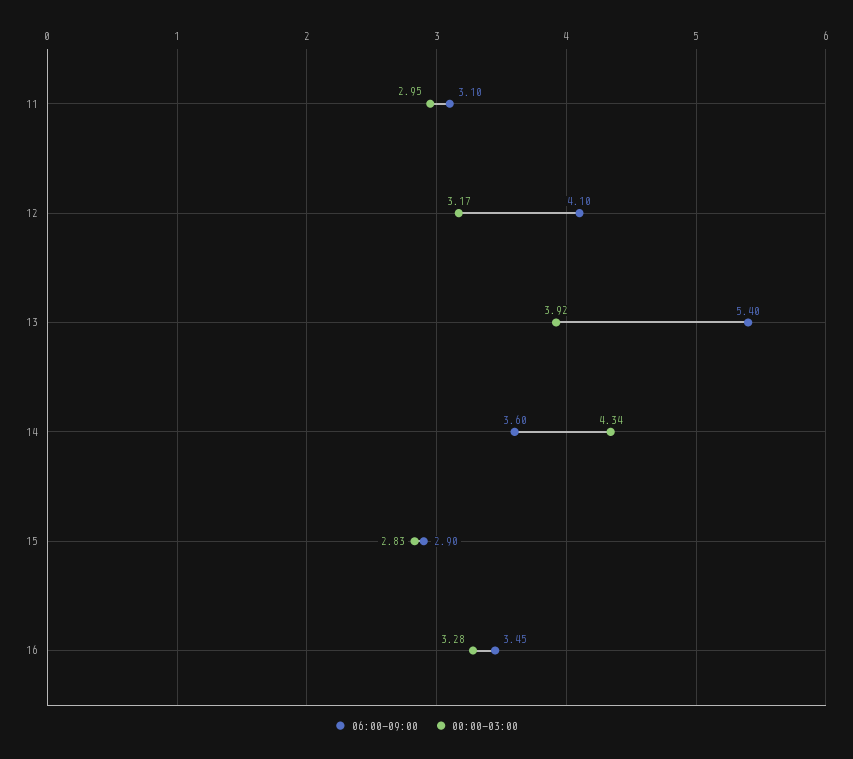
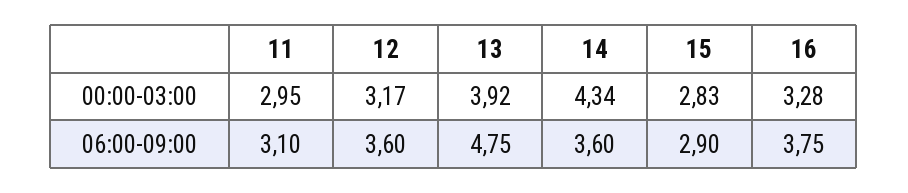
06:00-09:00, 12: 4.1 -> 3.6
06:00-09:00, 13: 5.4 -> 4.75
06:00-09:00, 16: 3.45 -> 3.75

